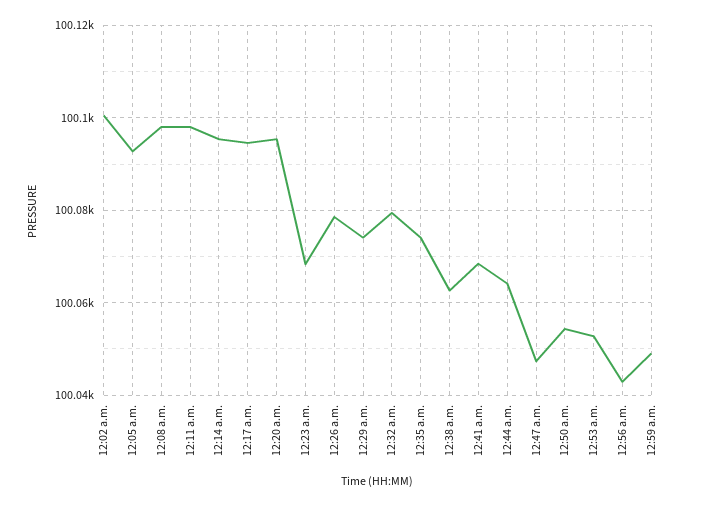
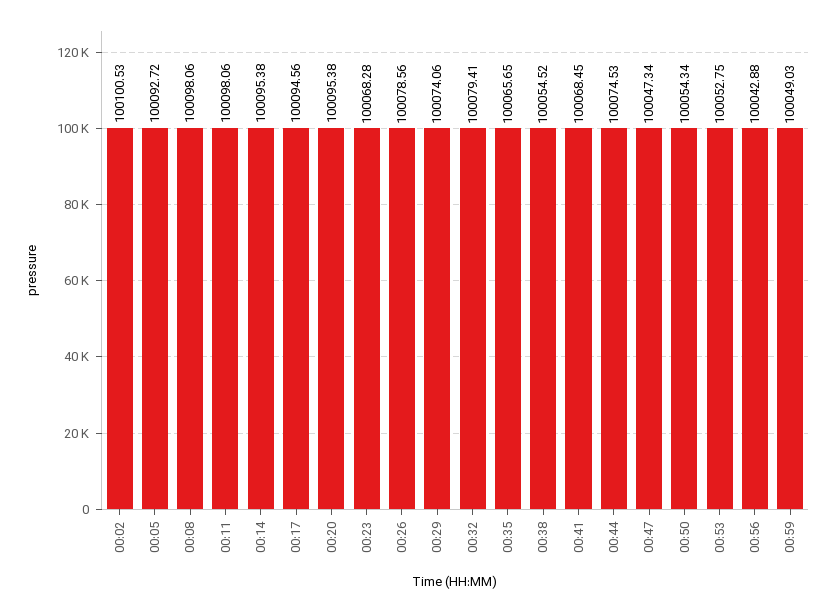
12:35 a.m.: 100074 -> 100065.65
12:38 a.m.: 100062 -> 100054.52
12:44 a.m.: 100064 -> 100074.53

